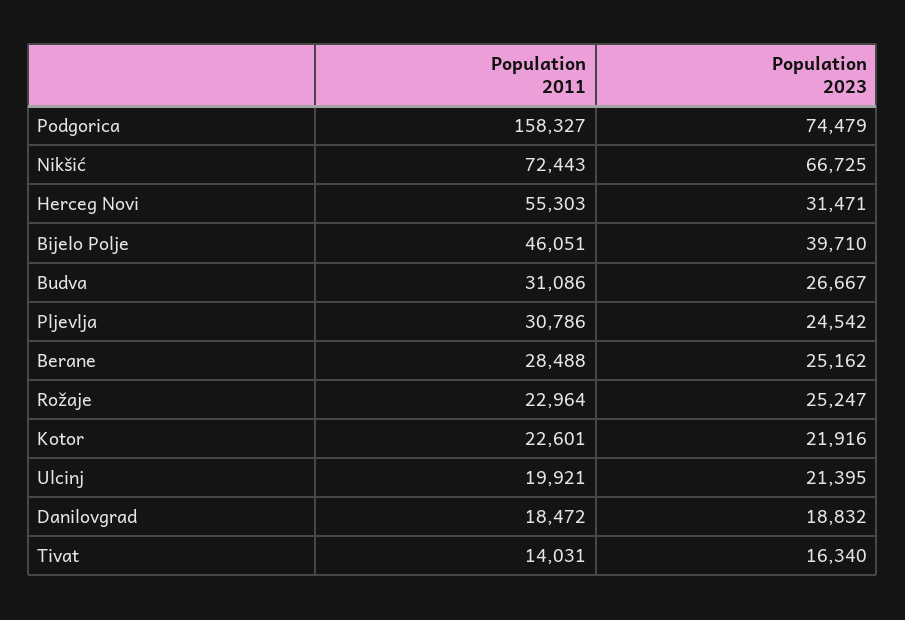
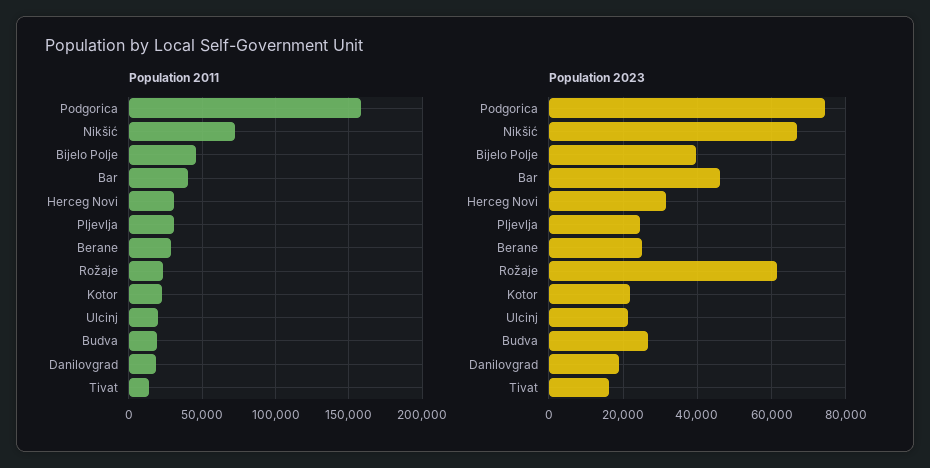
Population 2011, Herceg Novi: 55303 -> 30000
Population 2011, Budva: 31086 -> 20000
Population 2023, Rožaje: 25247 -> 62000
Population 2011, Bar: none -> 40000
Population 2023, Bar: none -> 46000

